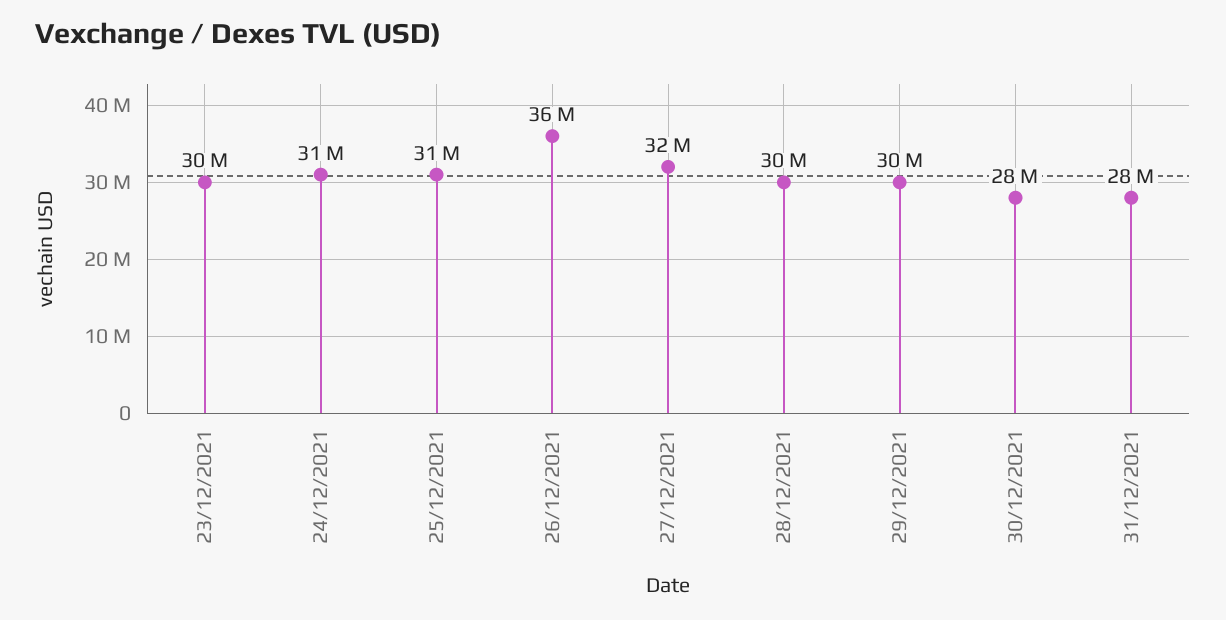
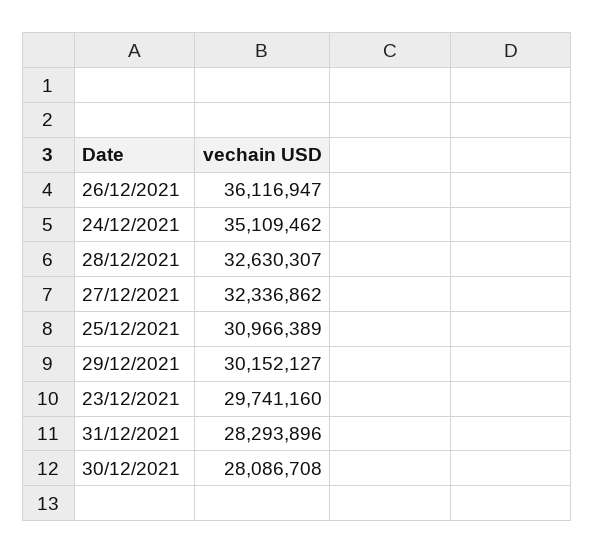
24/12/2021: 31000000 -> 35109462
28/12/2021: 30000000 -> 32630307

